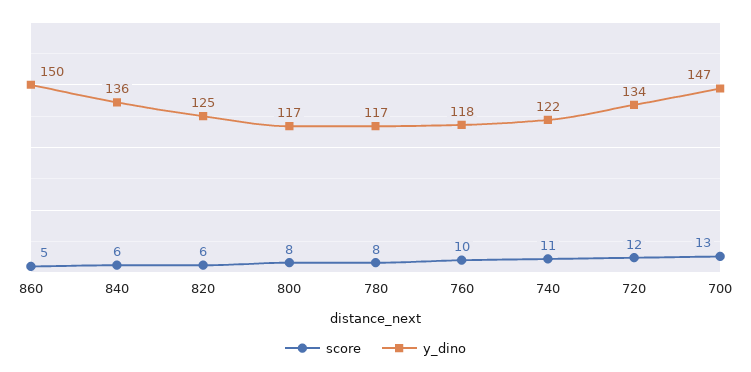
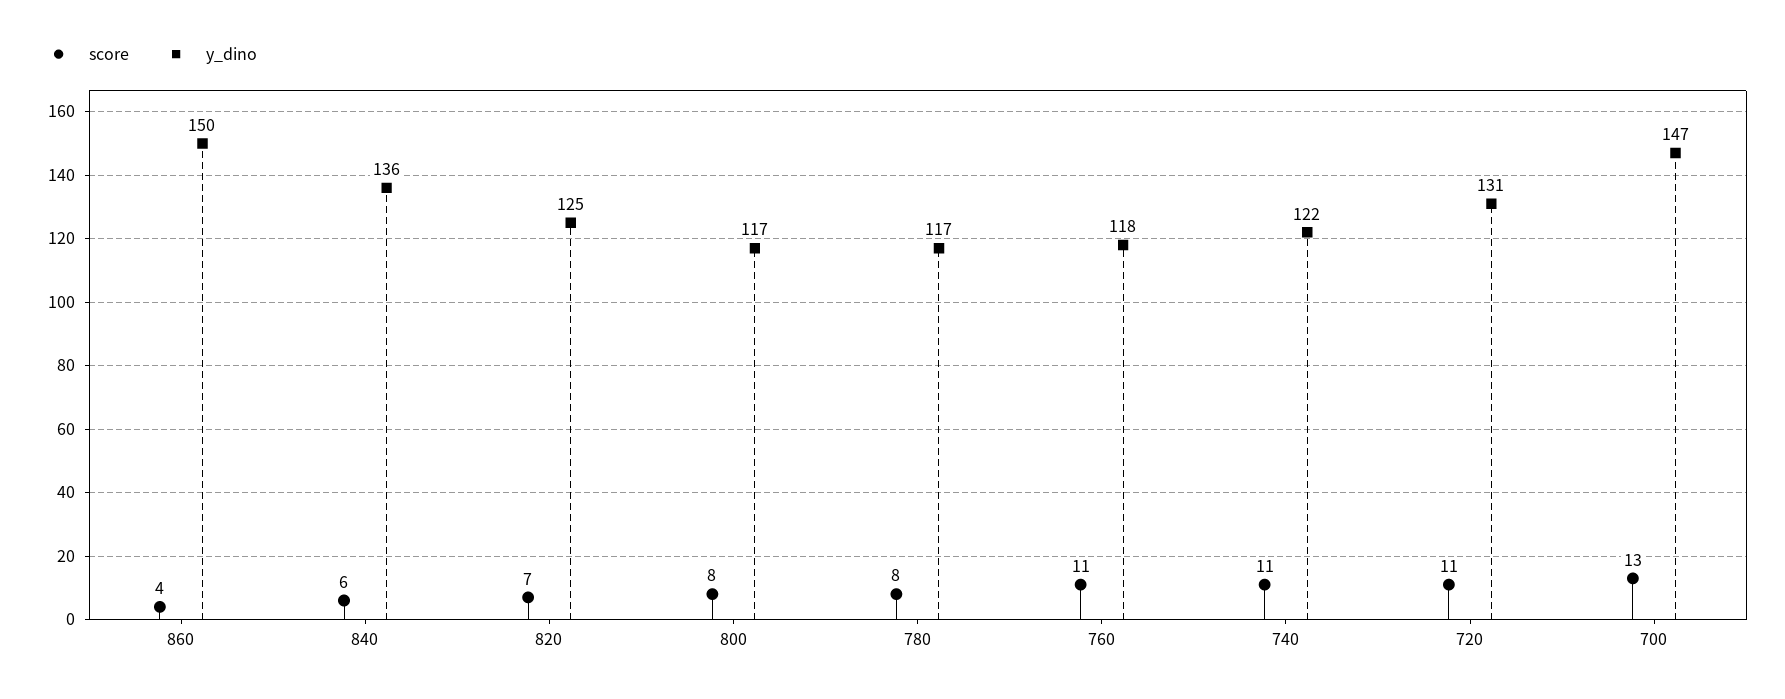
score, 860: 5 -> 4
score, 820: 6 -> 7
score, 760: 10 -> 11
score, 720: 12 -> 11
y_dino, 720: 134 -> 131

